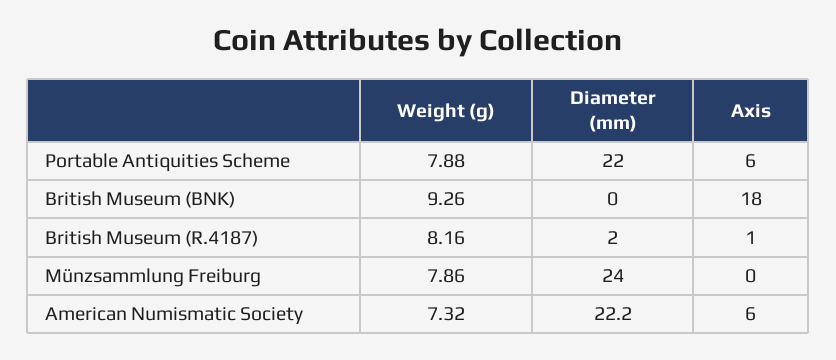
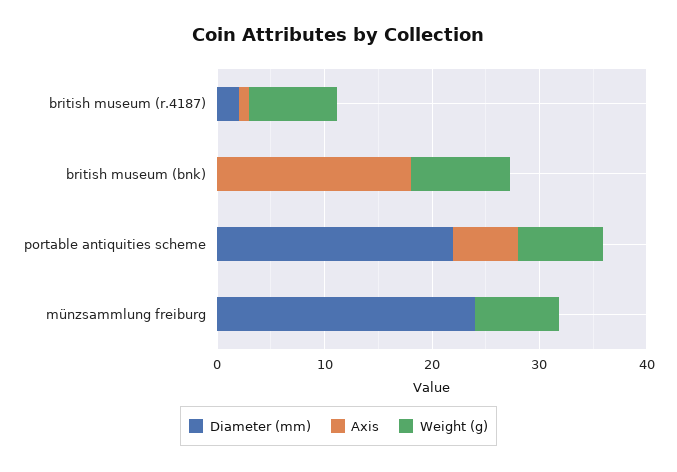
Weight (g), American Numismatic Society: 7.32 -> none
Diameter (mm), American Numismatic Society: 22.2 -> none
Axis, American Numismatic Society: 6 -> none

